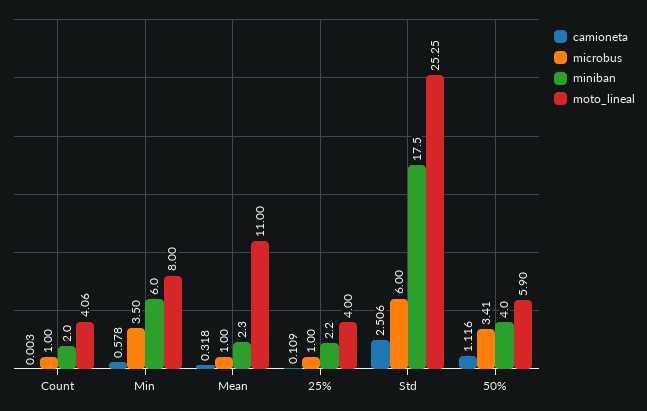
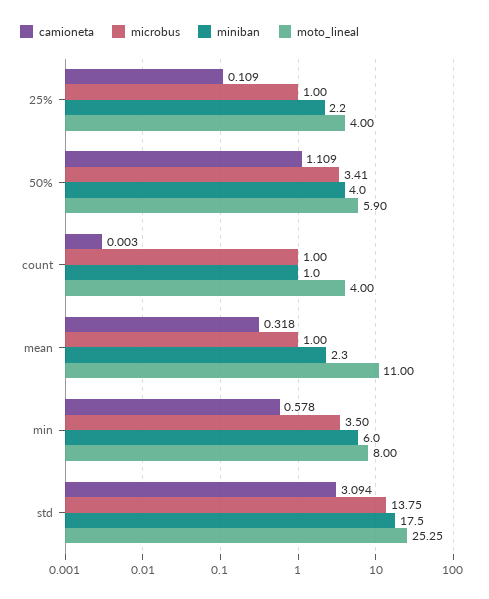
miniban, Count: 2 -> 1
moto_lineal, Count: 4.06 -> 4
camioneta, Std: 2.506 -> 3.094
microbus, Std: 6 -> 13.75
camioneta, 50%: 1.116 -> 1.109

